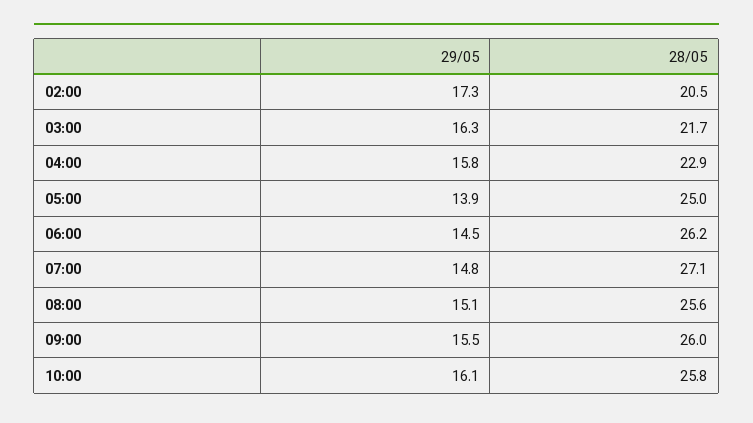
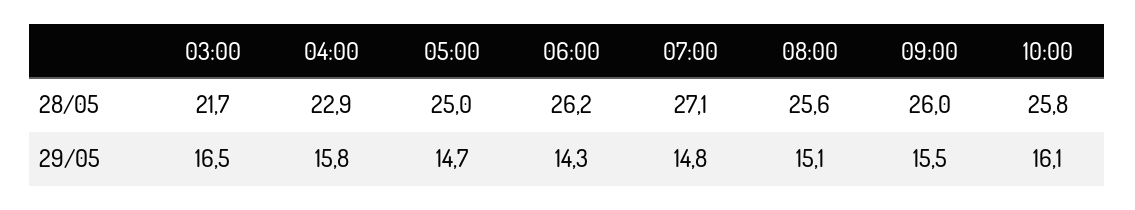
29/05, 02:00: 17.3 -> none
28/05, 02:00: 20.5 -> none
29/05, 03:00: 16.3 -> 16.5
29/05, 05:00: 13.9 -> 14.7
29/05, 06:00: 14.5 -> 14.3

